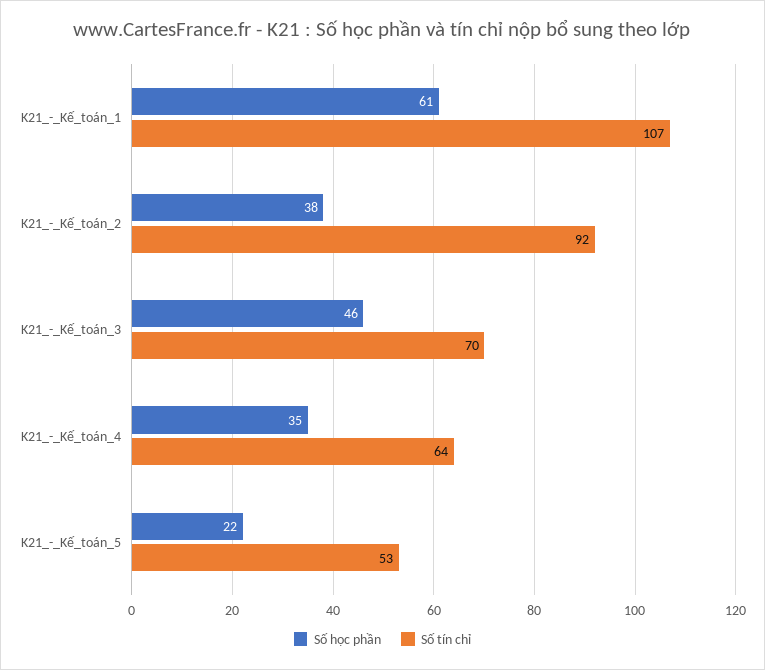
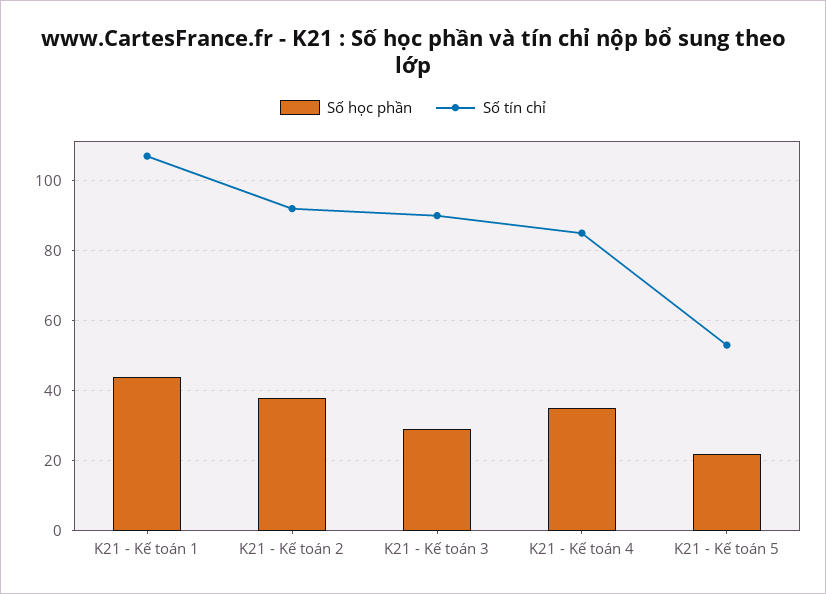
Số học phần, K21_-_Kế_toán_1: 61 -> 45
Số học phần, K21_-_Kế_toán_3: 46 -> 30
Số tín chỉ, K21_-_Kế_toán_3: 70 -> 90
Số tín chỉ, K21_-_Kế_toán_4: 64 -> 85

